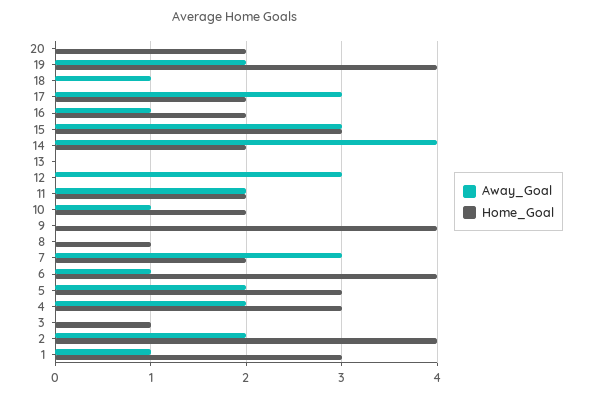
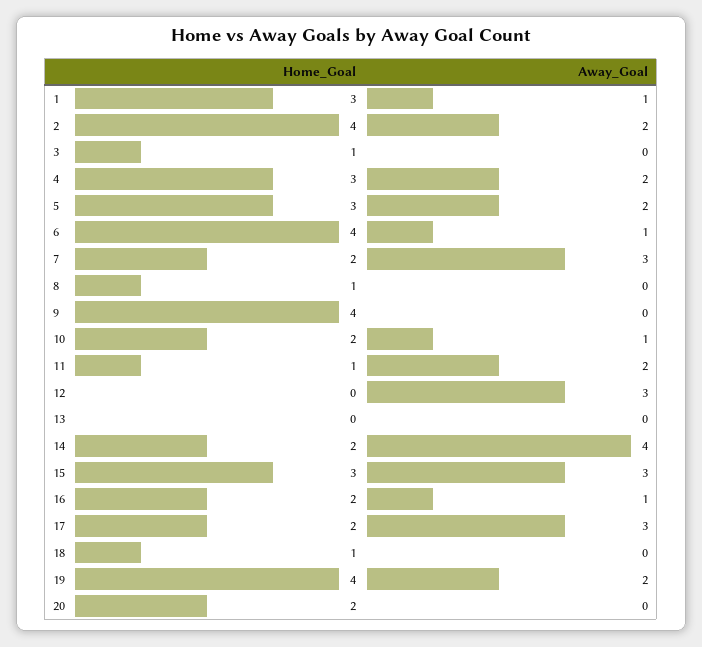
Away_Goal, 18: 1 -> 0
Home_Goal, 18: 0 -> 1
Home_Goal, 11: 2 -> 1

